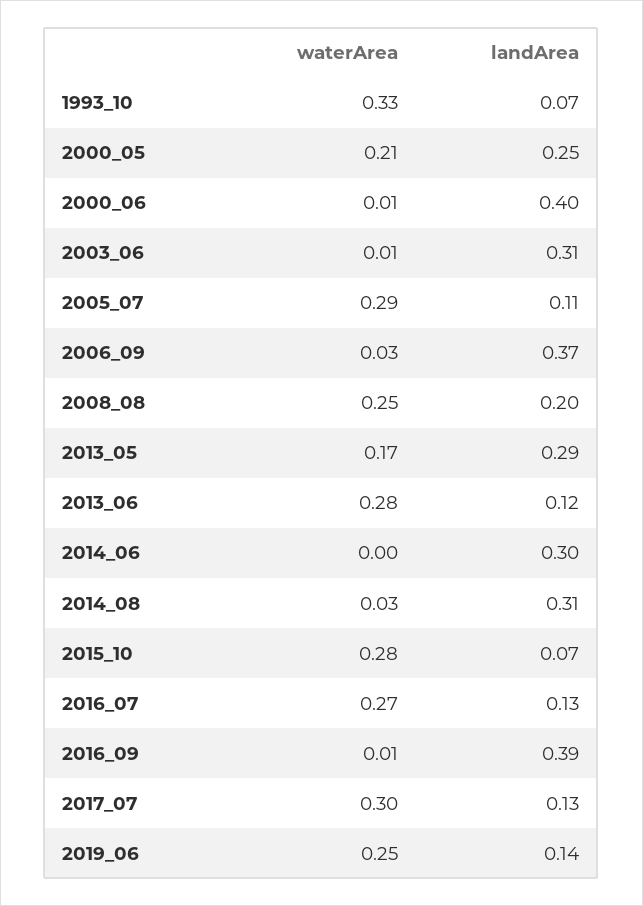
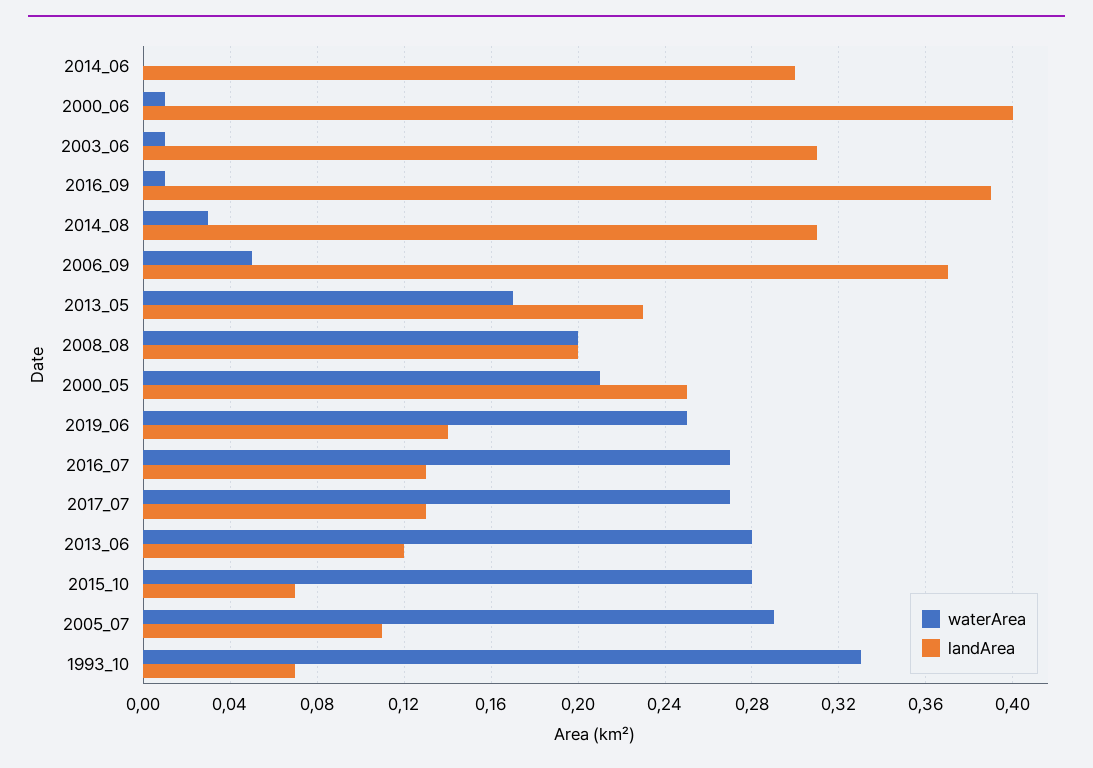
waterArea, 2006_09: 0.03 -> 0.05
waterArea, 2008_08: 0.25 -> 0.2
landArea, 2013_05: 0.29 -> 0.23
waterArea, 2017_07: 0.3 -> 0.27

